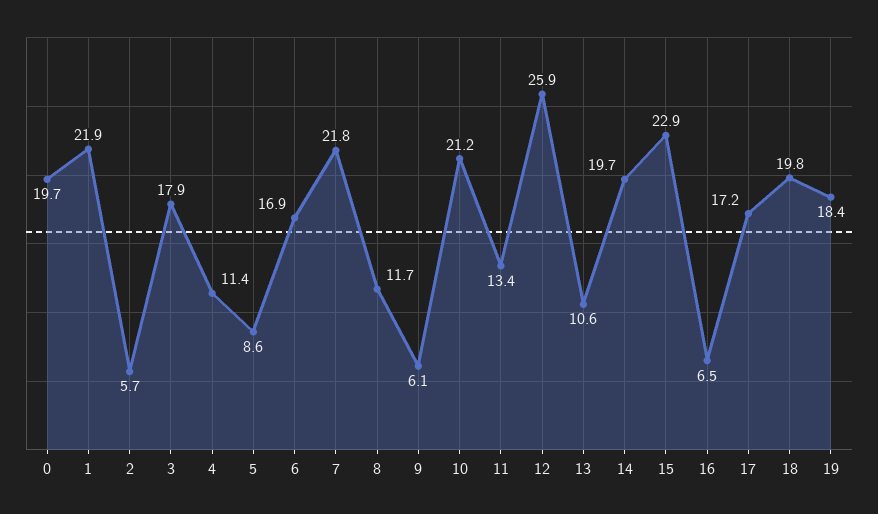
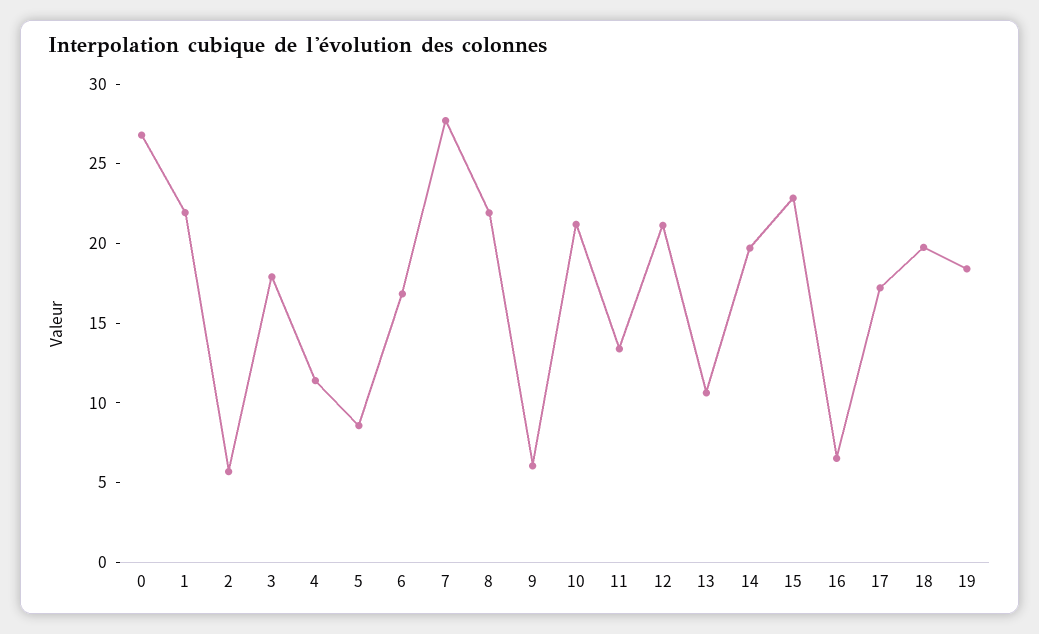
0: 19.7 -> 27
7: 21.8 -> 28
8: 11.7 -> 22
12: 25.9 -> 21

